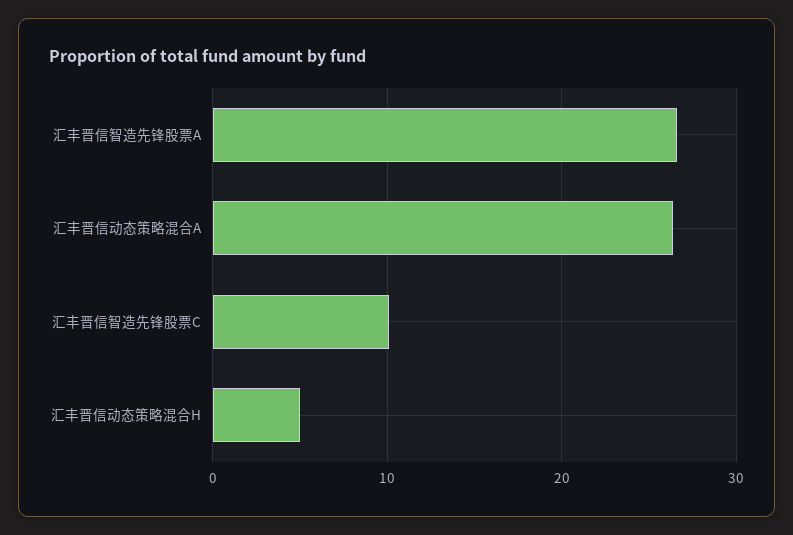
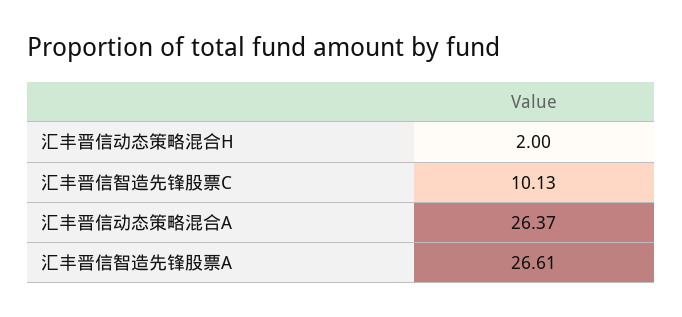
汇丰晋信动态策略混合H: 5 -> 2

